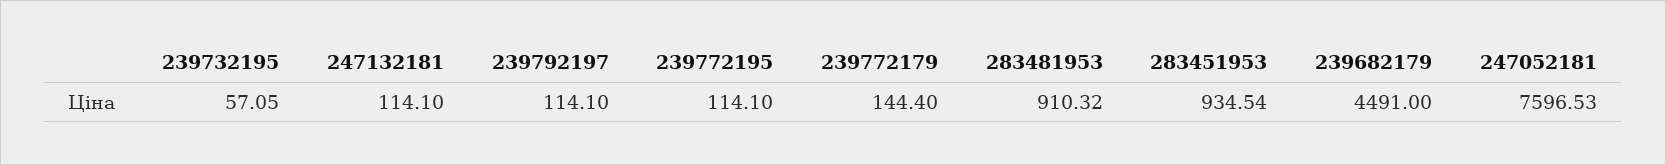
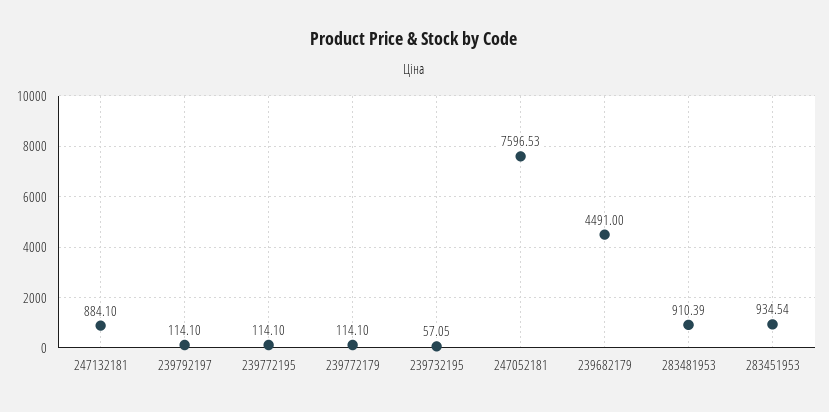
247132181: 114.1 -> 884.1
239772179: 144.4 -> 114.1
283481953: 910.32 -> 910.39

